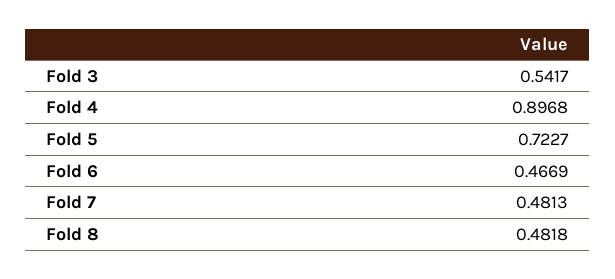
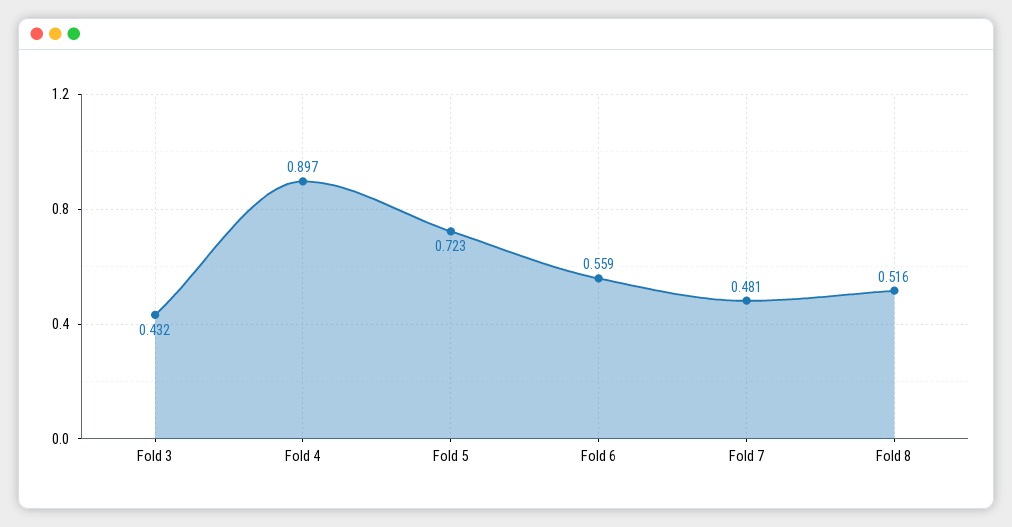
Fold 3: 0.5417 -> 0.432
Fold 6: 0.4669 -> 0.559
Fold 8: 0.4818 -> 0.516

